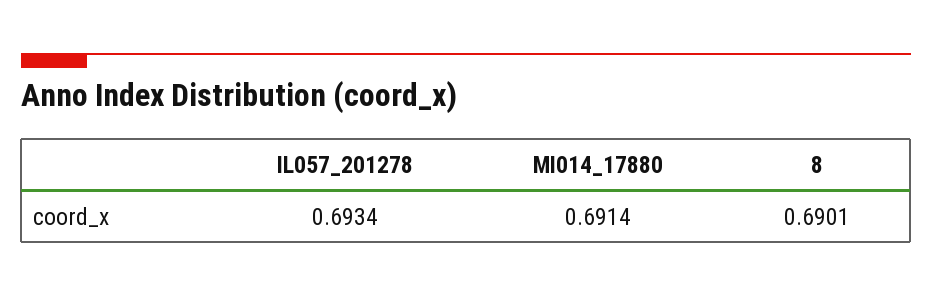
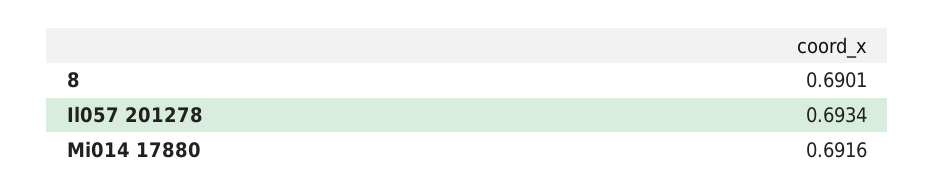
MI014_17880: 0.6914 -> 0.6916

